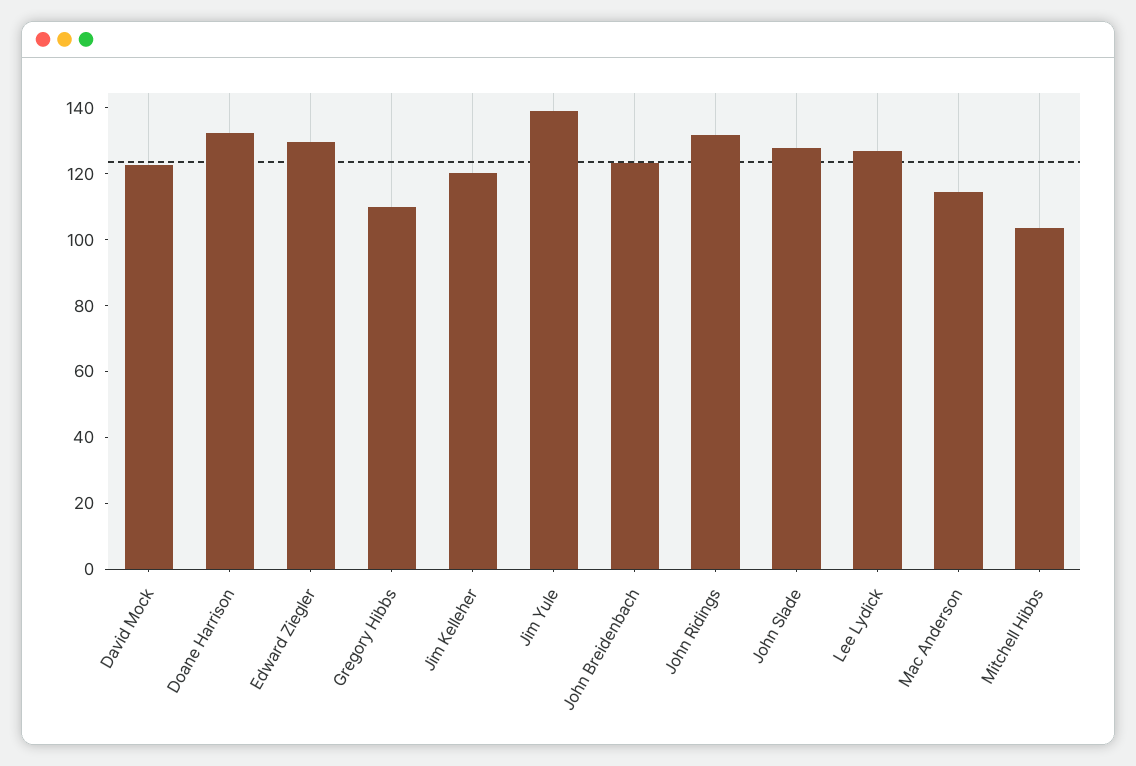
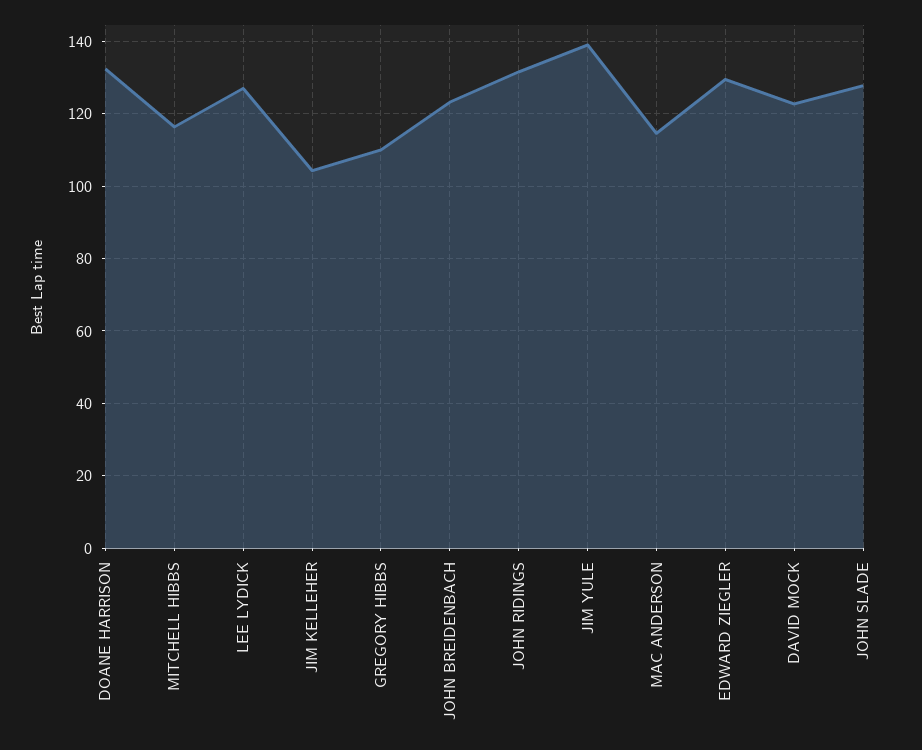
Jim Kelleher: 120 -> 104
Mitchell Hibbs: 105 -> 116

